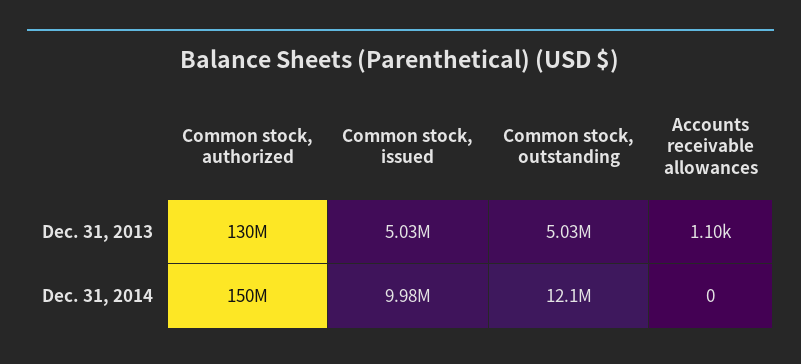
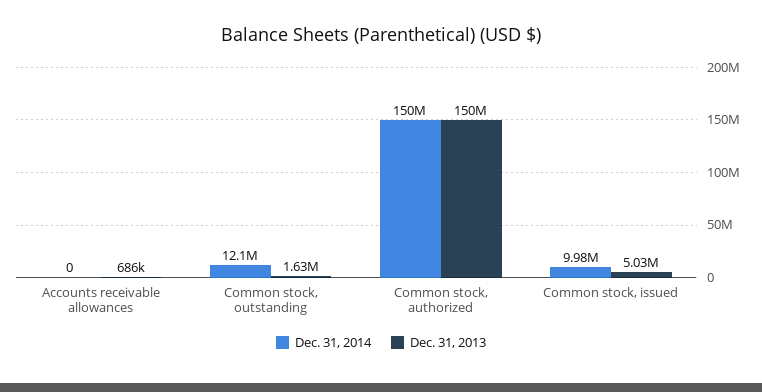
Dec. 31, 2013, Common stock, authorized: 130000000 -> 150000000
Dec. 31, 2013, Common stock, outstanding: 5030000 -> 1630000
Dec. 31, 2013, Accounts receivable allowances: 1100 -> 686000

